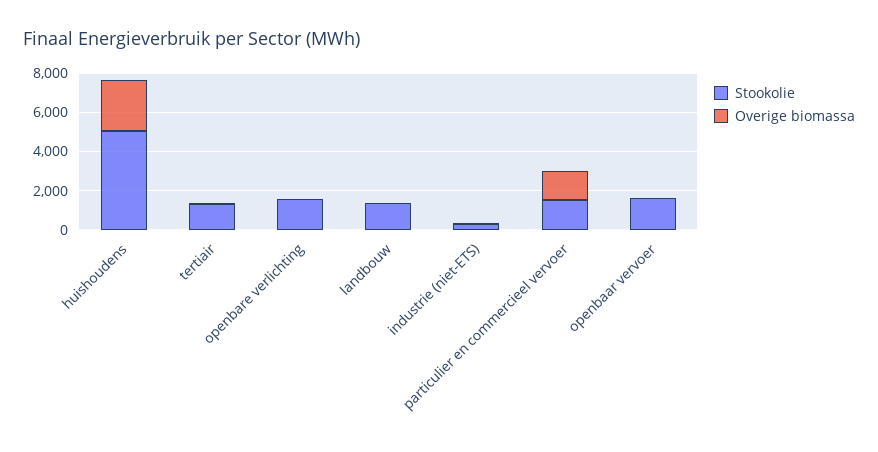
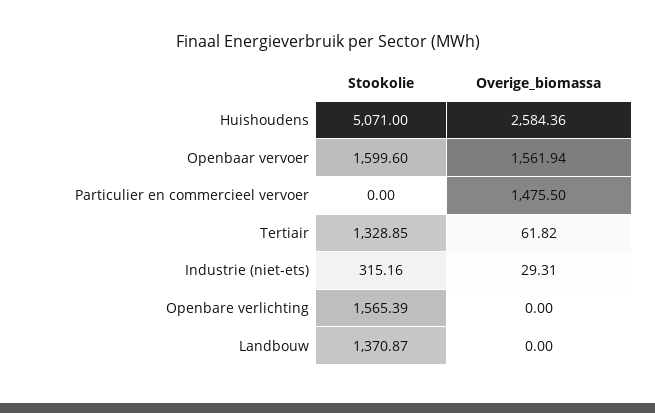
Stookolie, particulier en commercieel vervoer: 1500 -> 0
Overige biomassa, openbaar vervoer: 0 -> 1561.94

